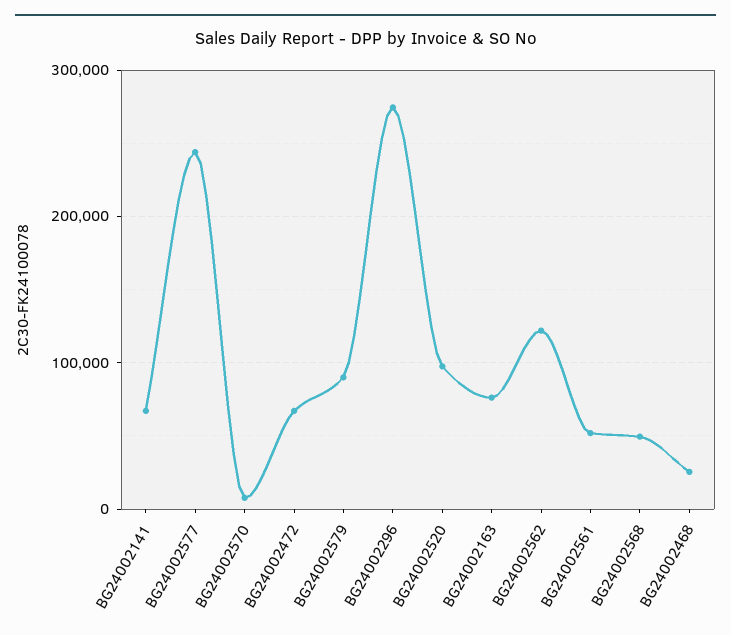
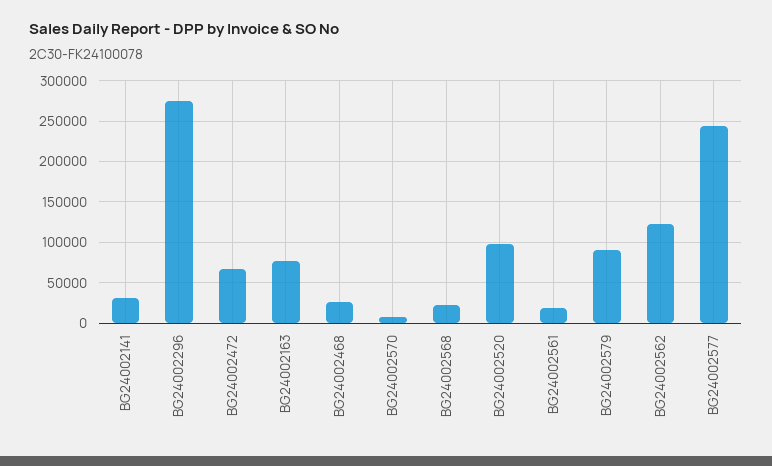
BG24002141: 70000 -> 30000
BG24002561: 50000 -> 20000
BG24002568: 50000 -> 20000

